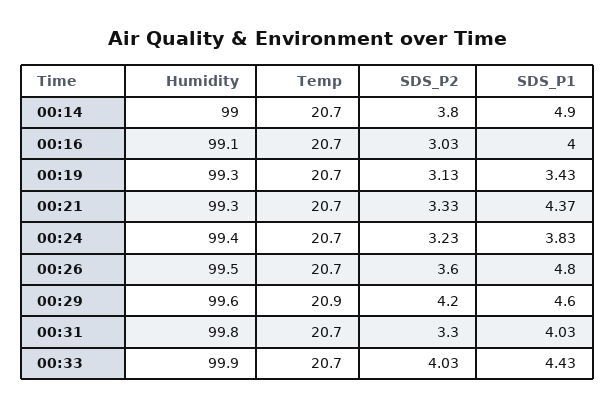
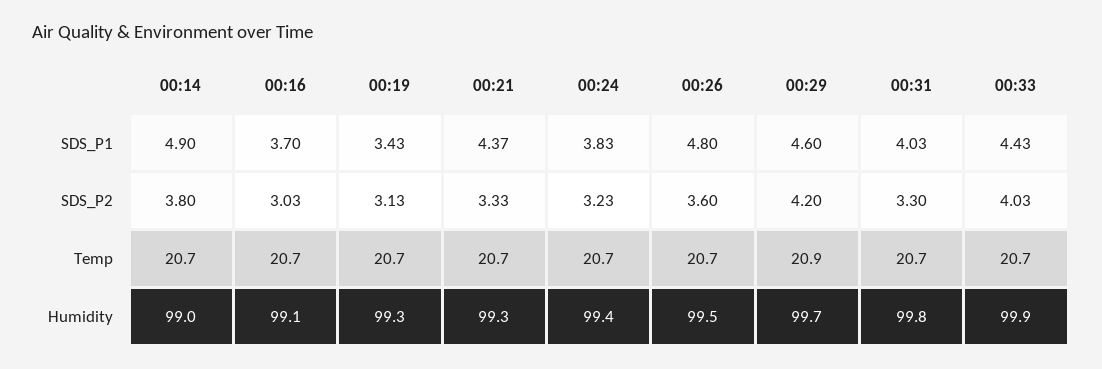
SDS_P1, 00:16: 4 -> 3.7
Humidity, 00:29: 99.6 -> 99.7

